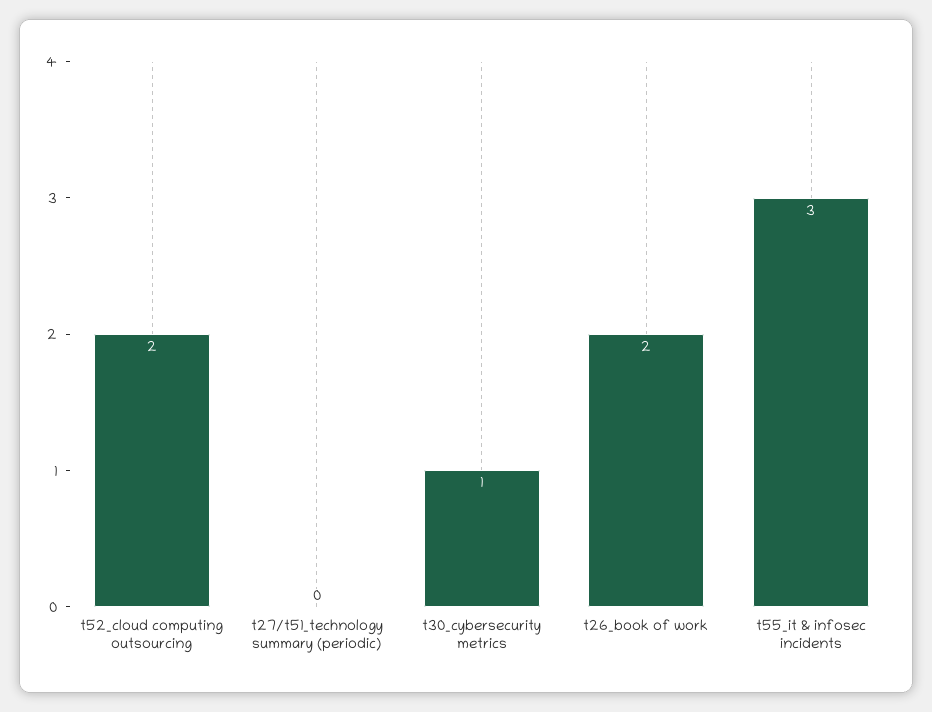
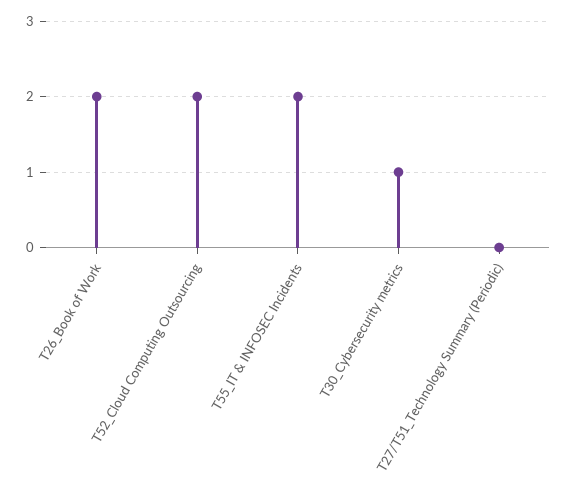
t55_it & infosec incidents: 3 -> 2

